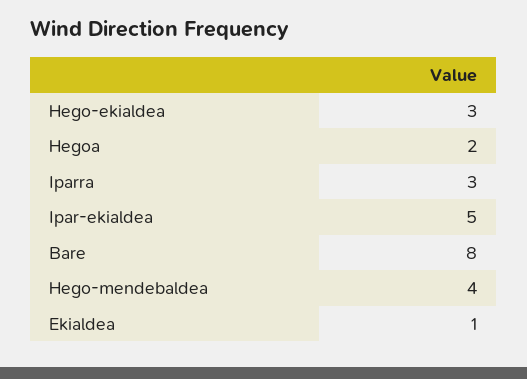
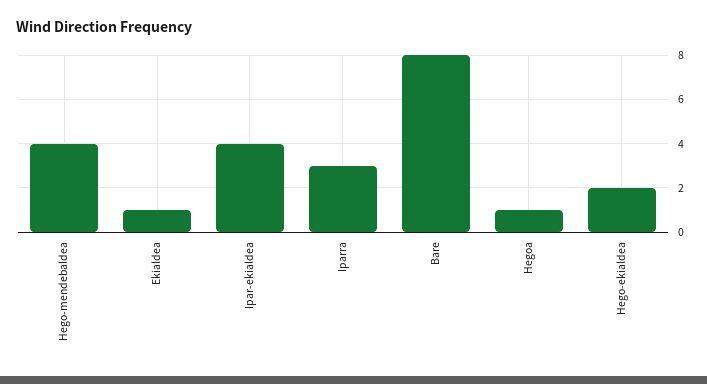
Hego-ekialdea: 3 -> 2
Hegoa: 2 -> 1
Ipar-ekialdea: 5 -> 4

